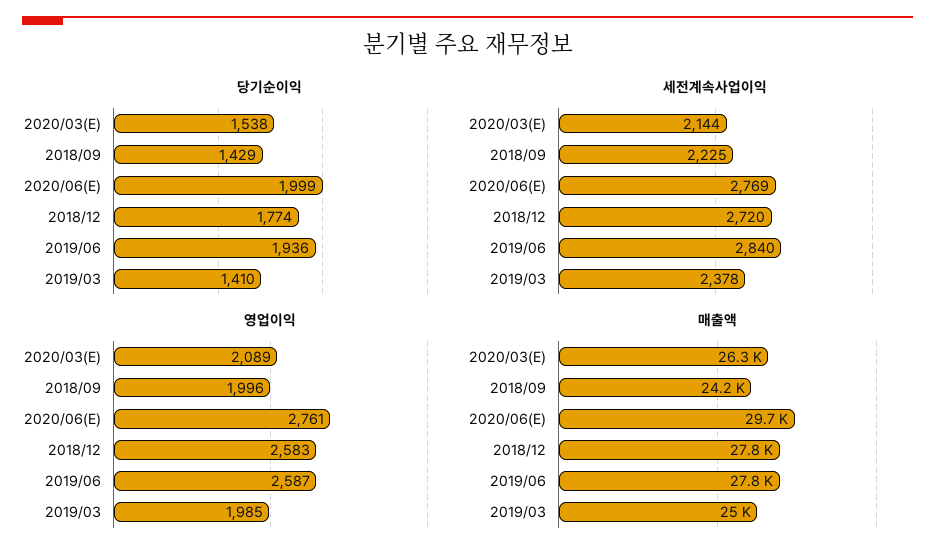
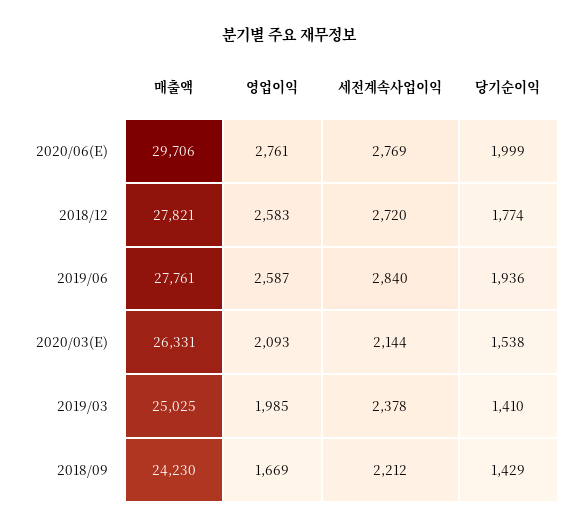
세전계속사업이익, 2018/09: 2225 -> 2212
영업이익, 2020/03(E): 2089 -> 2093
영업이익, 2018/09: 1996 -> 1669

